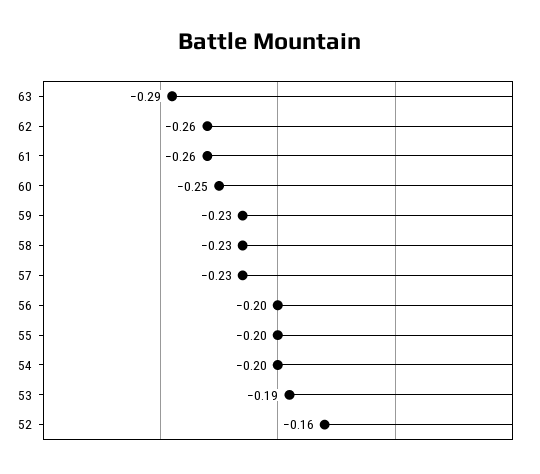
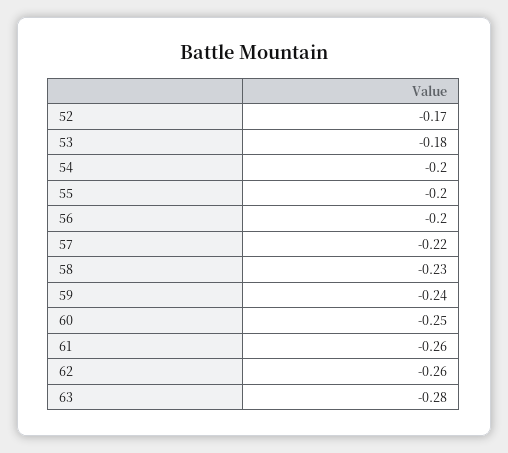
63: -0.29 -> -0.28
59: -0.23 -> -0.24
57: -0.23 -> -0.22
53: -0.19 -> -0.18
52: -0.16 -> -0.17

